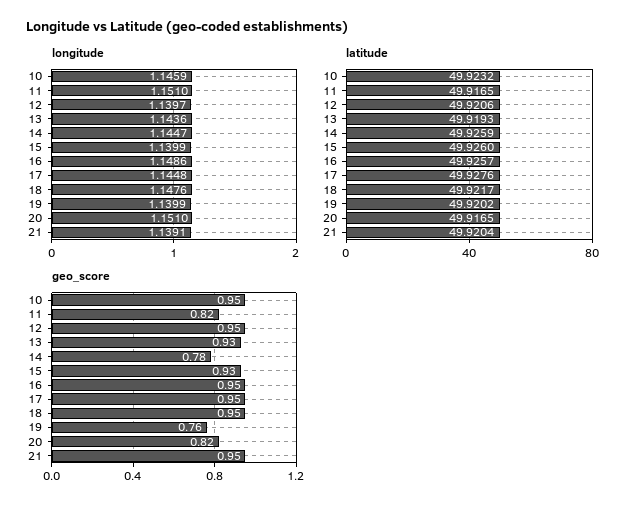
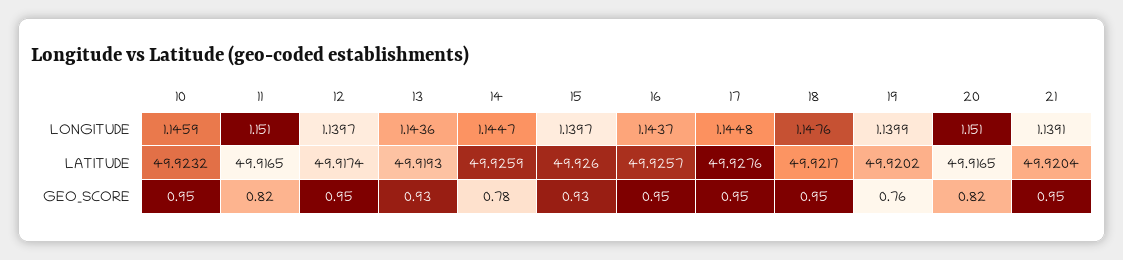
longitude, 15: 1.1399 -> 1.1397
longitude, 16: 1.1486 -> 1.1437
latitude, 12: 49.9206 -> 49.9174

